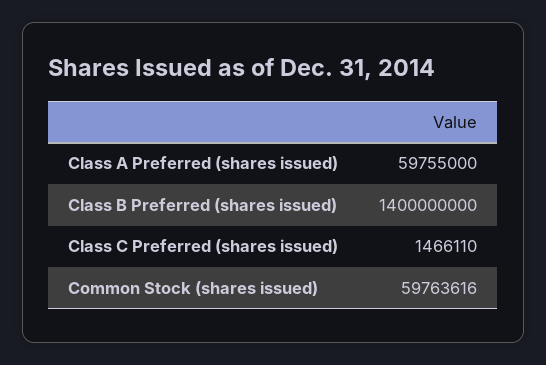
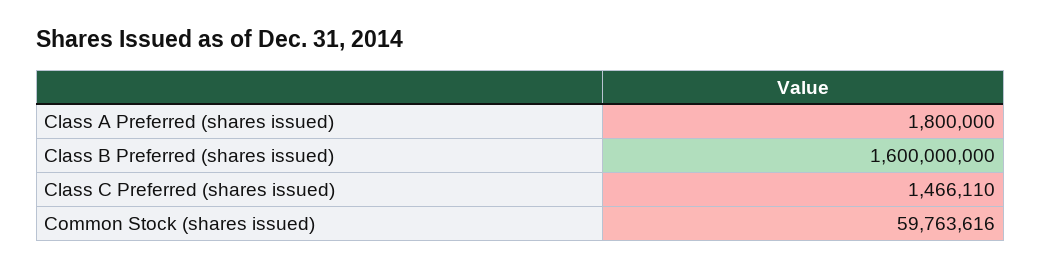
Class A Preferred (shares issued): 59755000 -> 1800000
Class B Preferred (shares issued): 1400000000 -> 1600000000

